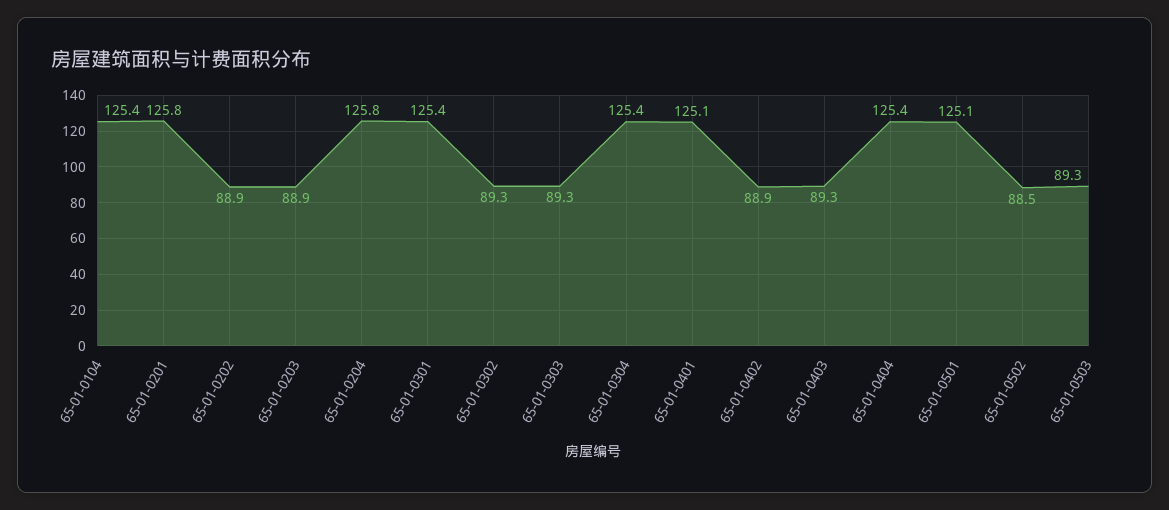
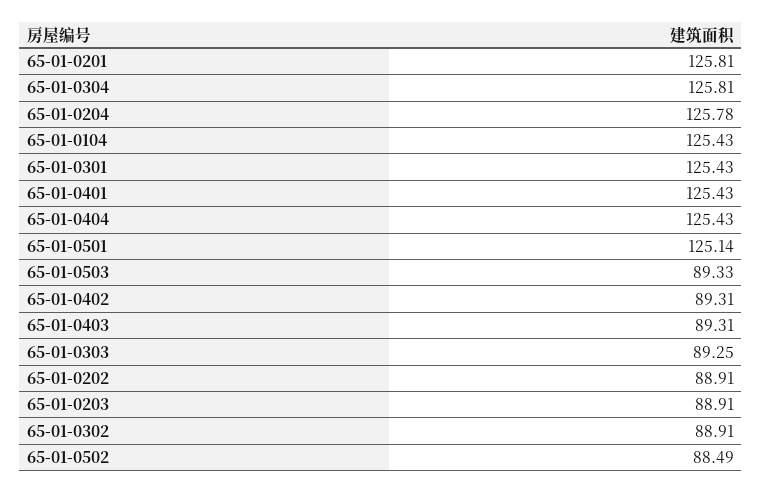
65-01-0302: 89.3 -> 88.91
65-01-0304: 125.4 -> 125.81
65-01-0401: 125.1 -> 125.43
65-01-0402: 88.9 -> 89.31

